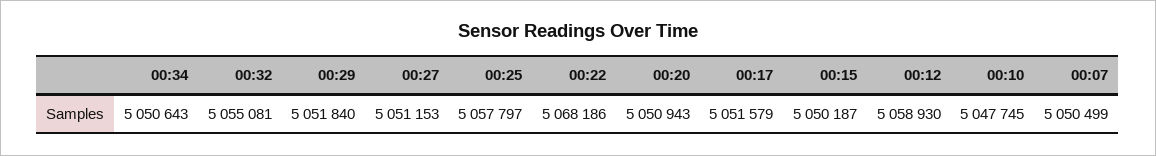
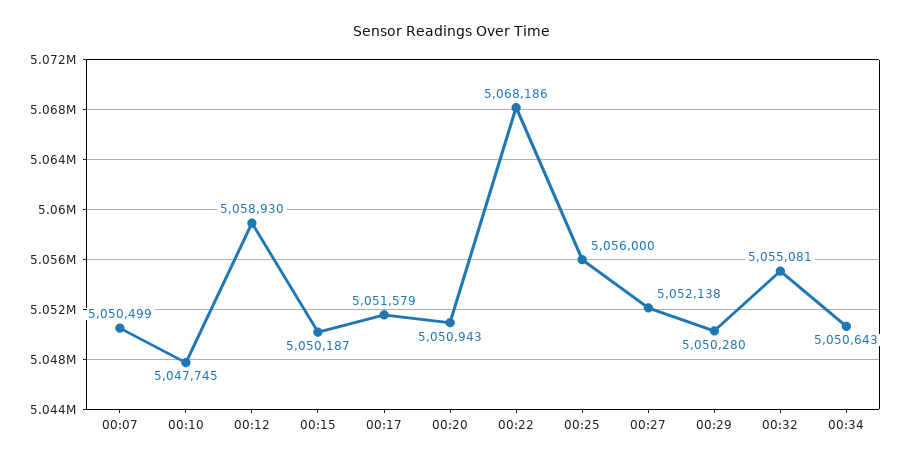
00:29: 5051840 -> 5050280
00:27: 5051153 -> 5052138
00:25: 5057797 -> 5056000

